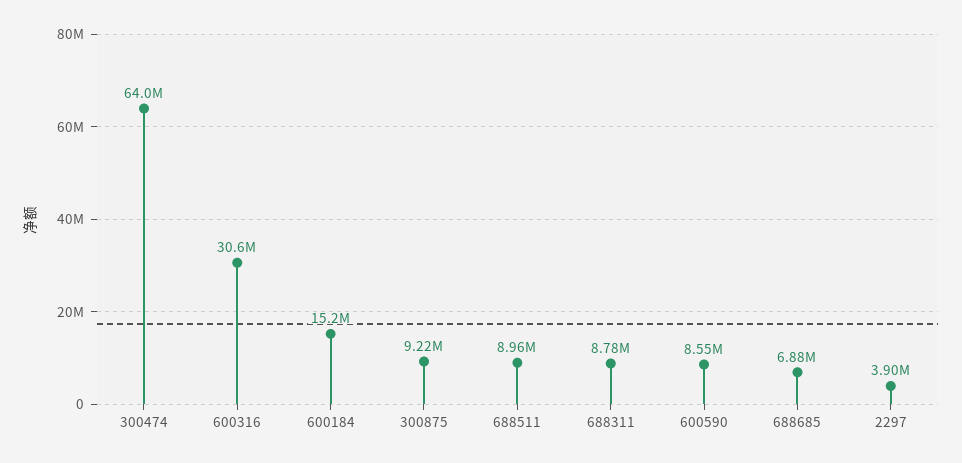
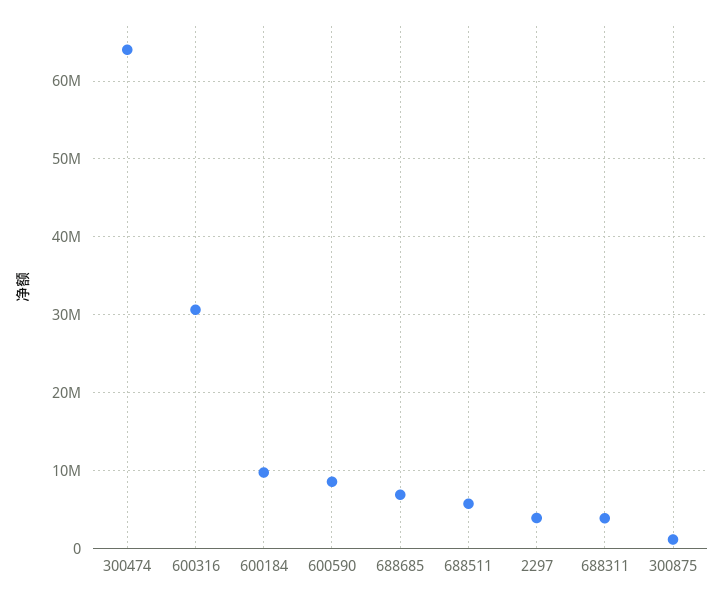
600184: 15200000 -> 10000000
300875: 9220000 -> 1000000
688511: 8960000 -> 6000000
688311: 8780000 -> 4000000

